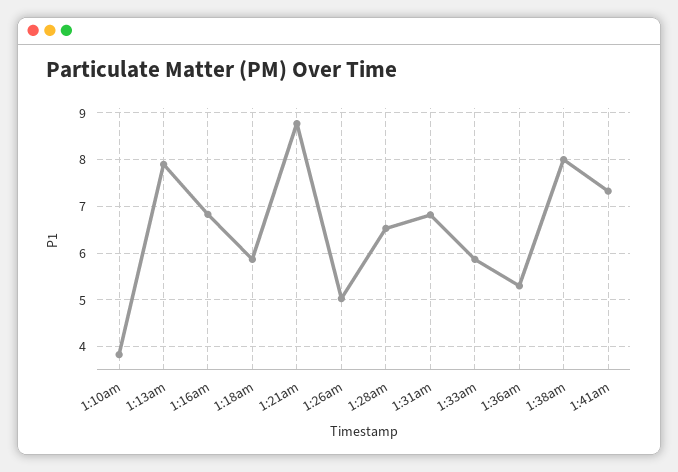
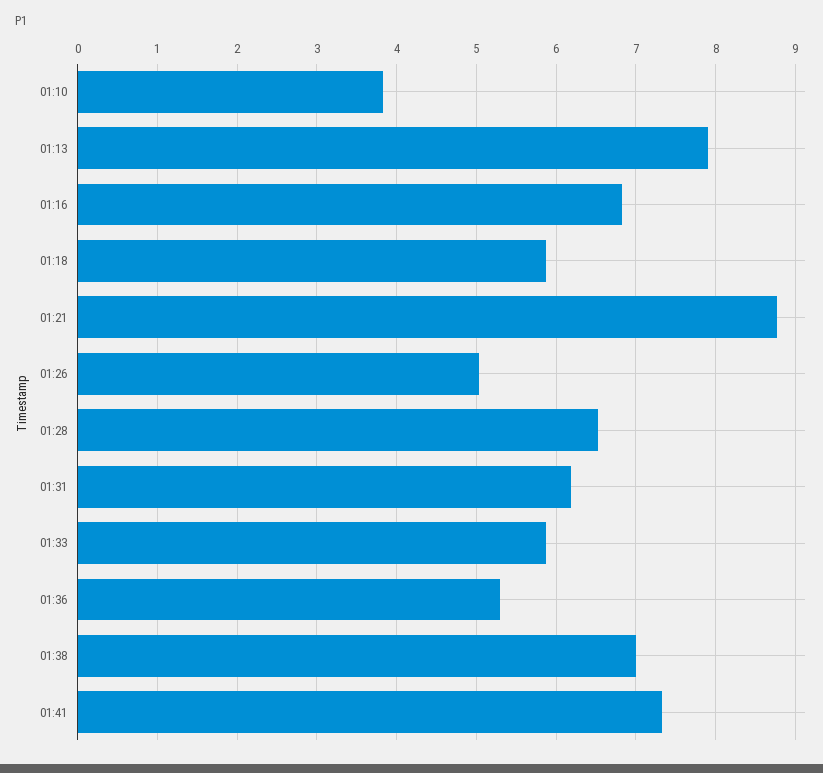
1:31am: 6.8 -> 6.2
1:38am: 8 -> 7

